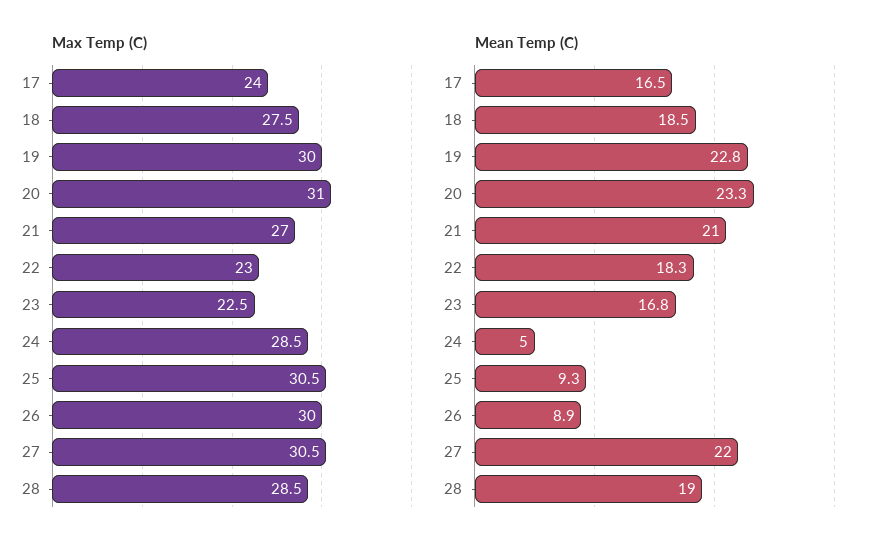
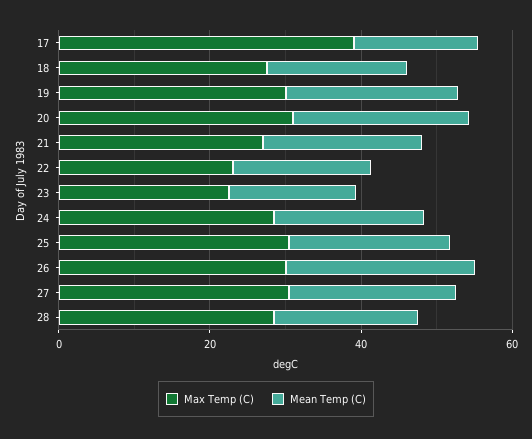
Max Temp (C), 17: 24 -> 40
Mean Temp (C), 24: 5 -> 20
Mean Temp (C), 25: 9.3 -> 20
Mean Temp (C), 26: 8.9 -> 25

